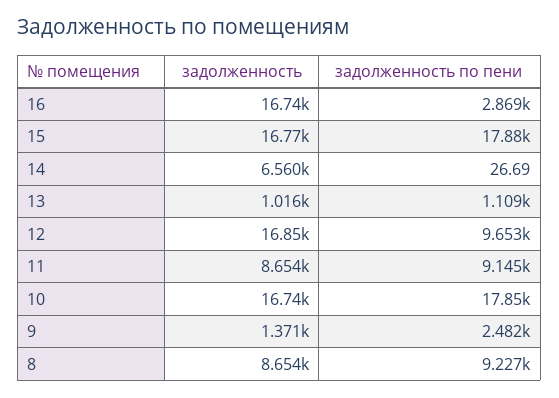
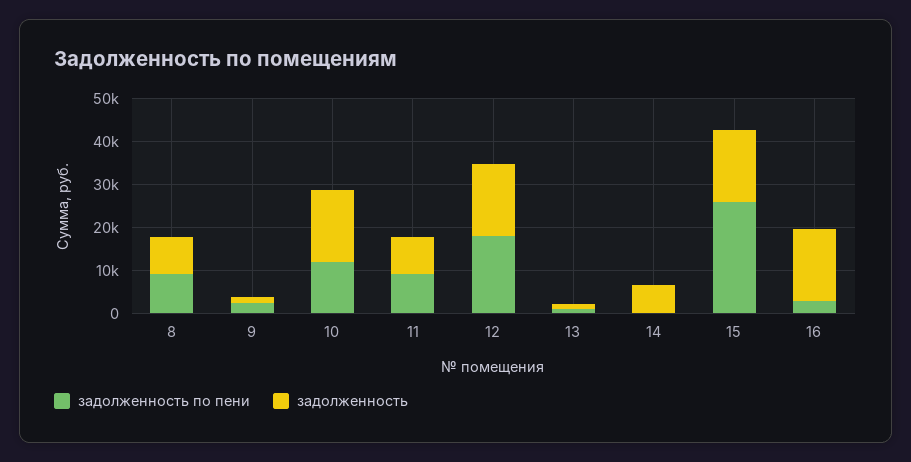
задолженность по пени, 15: 17880 -> 26000
задолженность по пени, 12: 9653 -> 18000
задолженность по пени, 10: 17850 -> 12000

